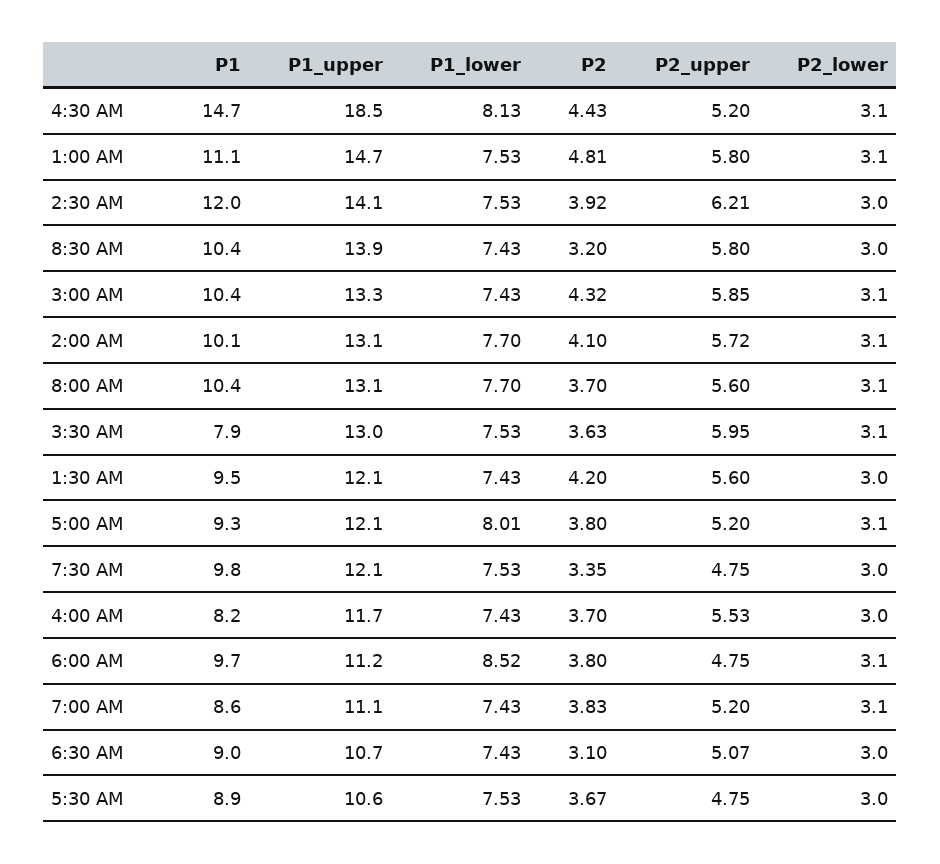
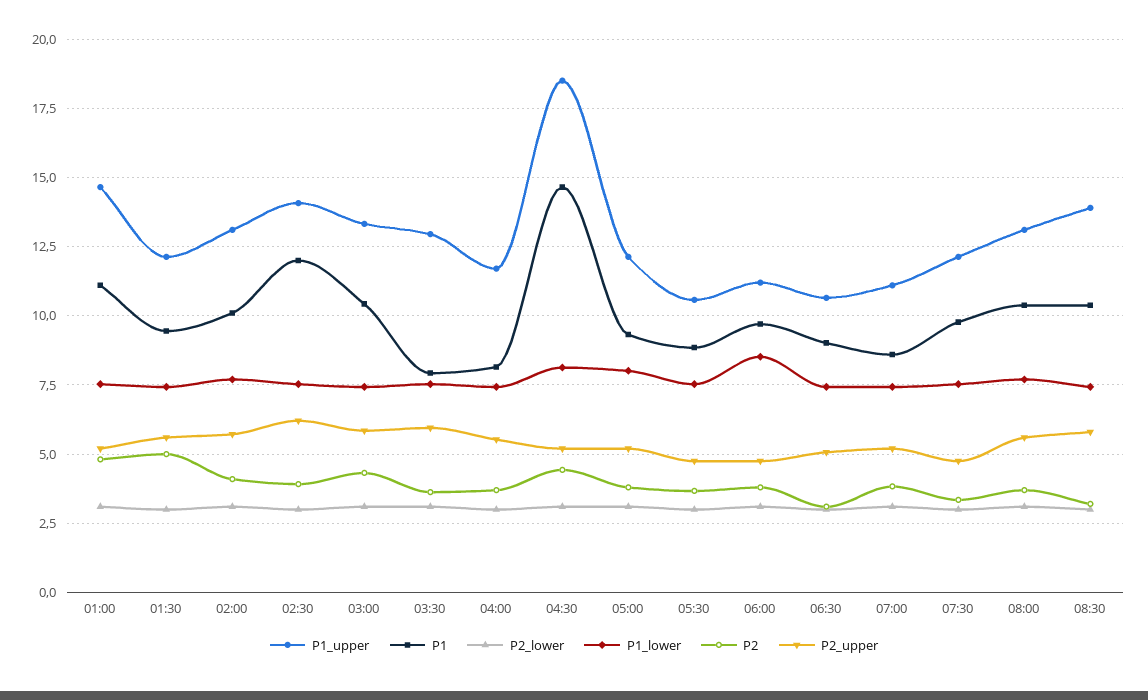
P2_upper, 1:00 AM: 5.8 -> 5.25
P2, 1:30 AM: 4.2 -> 5

